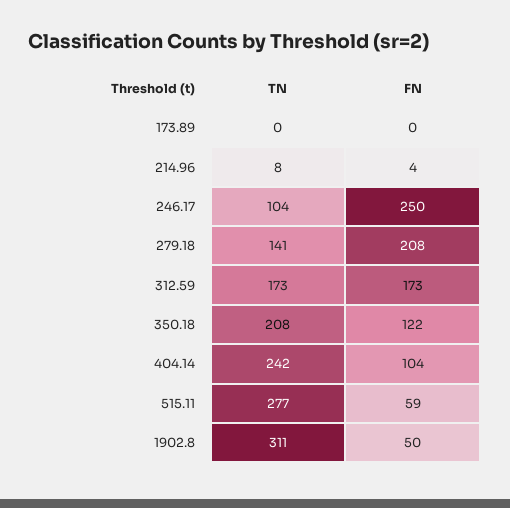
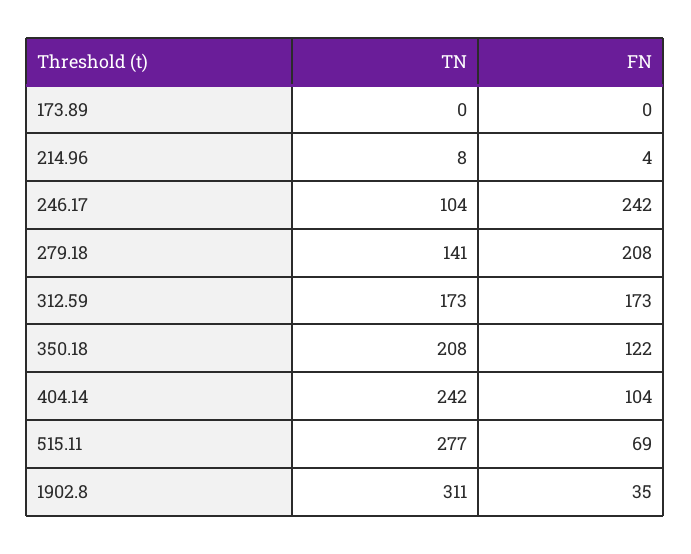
FN, 246.17: 250 -> 242
FN, 515.11: 59 -> 69
FN, 1902.8: 50 -> 35

